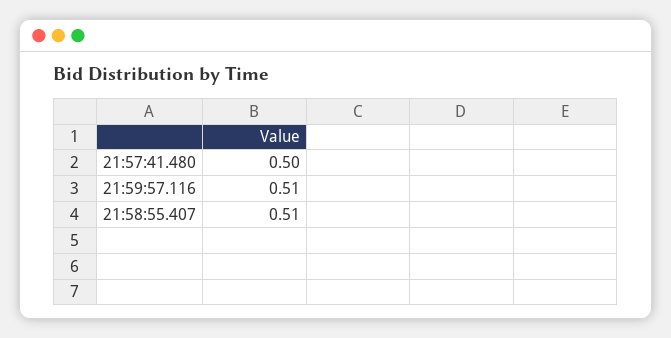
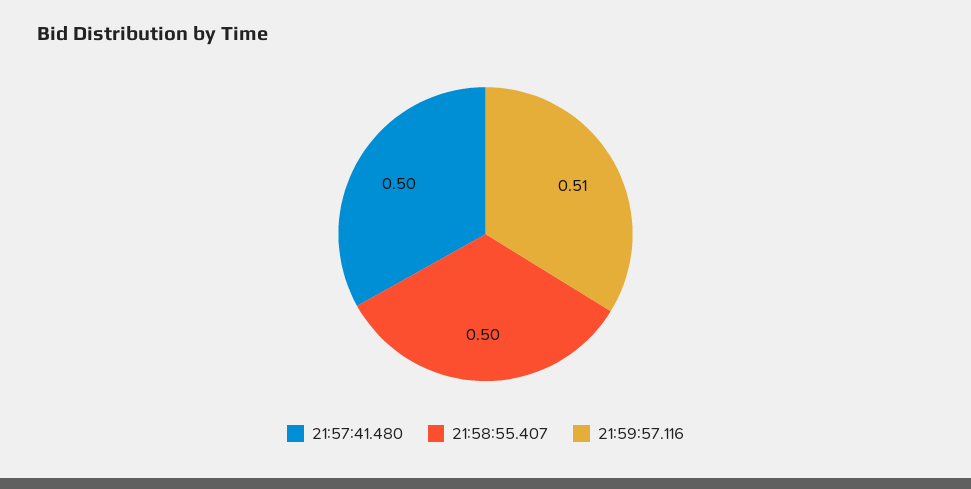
21:58:55.407: 0.51 -> 0.5

